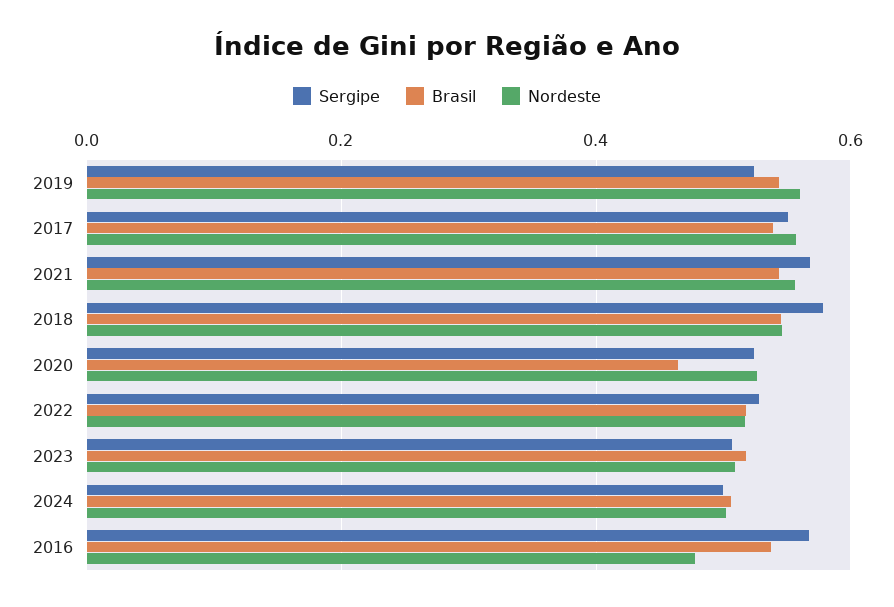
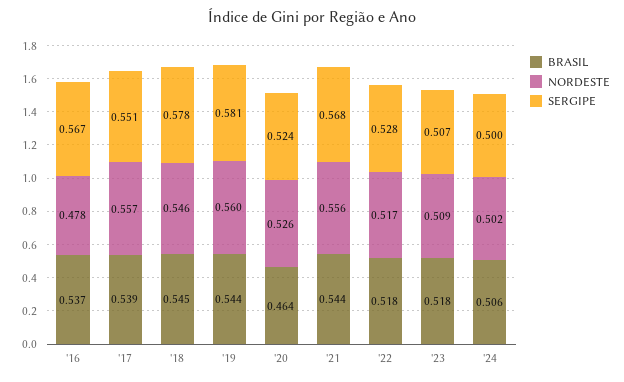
Sergipe, 2019: 0.52 -> 0.581

